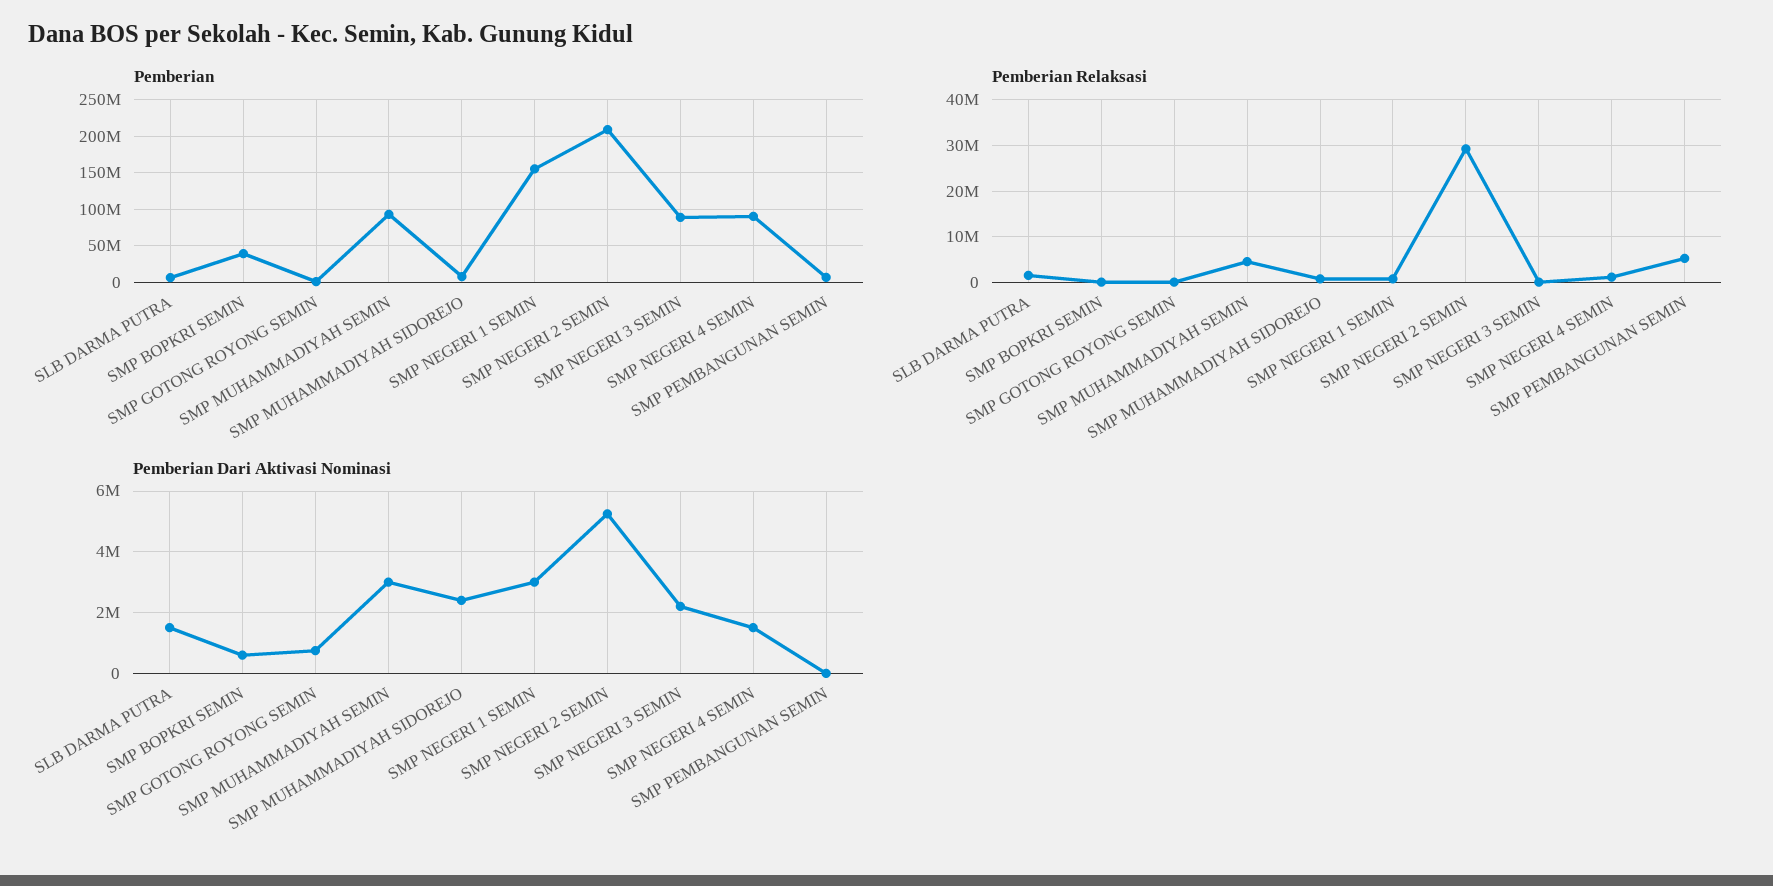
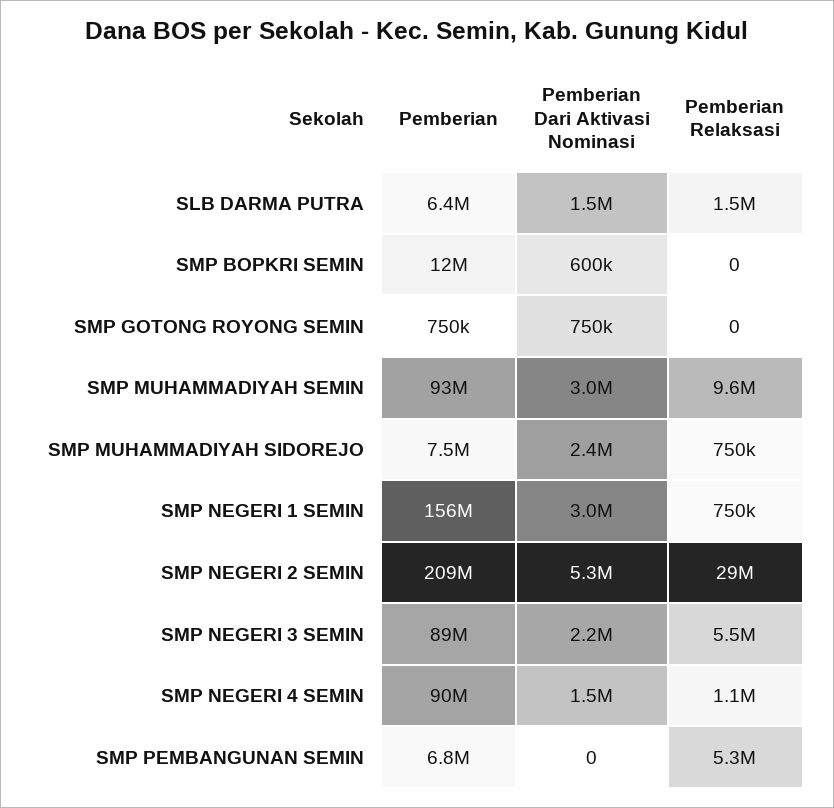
Pemberian, SMP BOPKRI SEMIN: 40000000 -> 12000000
Pemberian Relaksasi, SMP MUHAMMADIYAH SEMIN: 4000000 -> 9600000
Pemberian Relaksasi, SMP NEGERI 3 SEMIN: 0 -> 5500000

